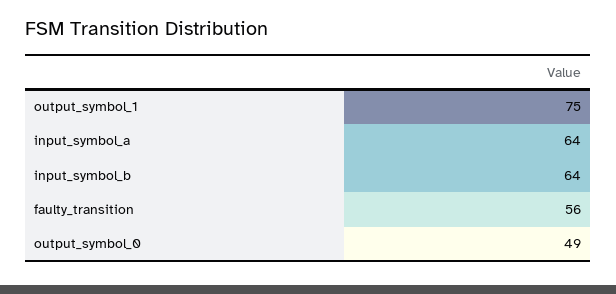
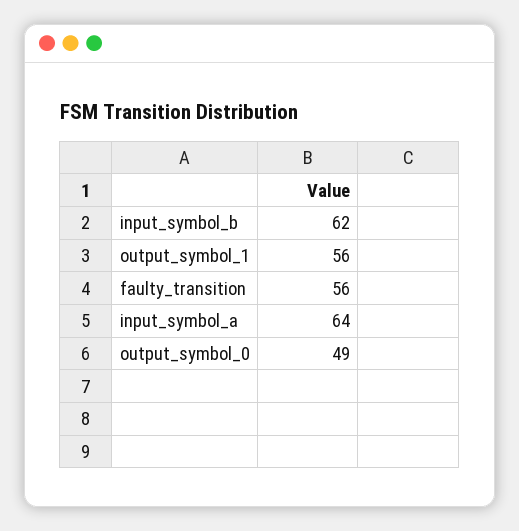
output_symbol_1: 75 -> 56
input_symbol_b: 64 -> 62

